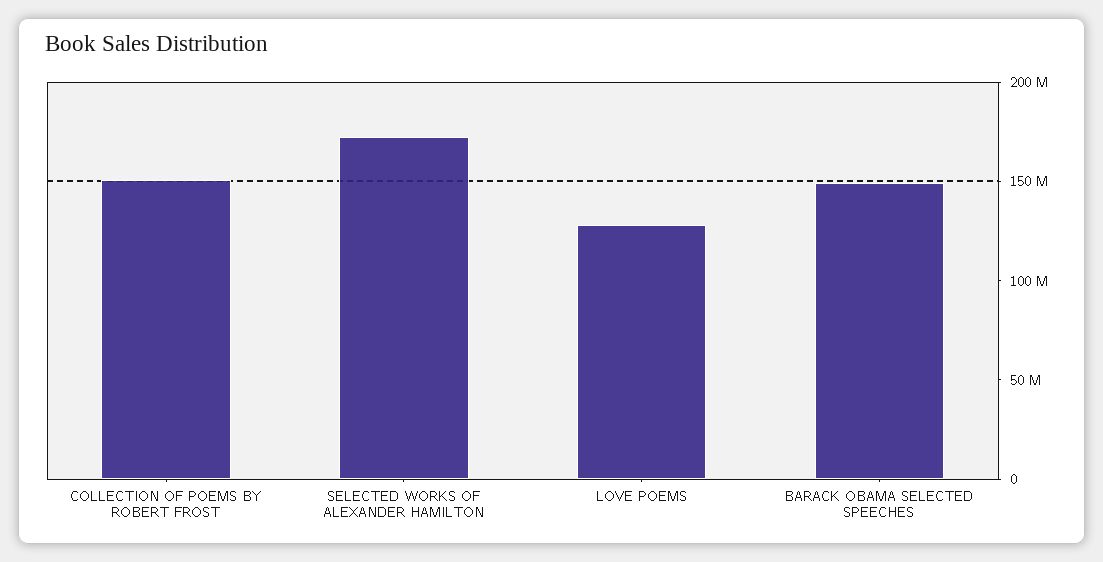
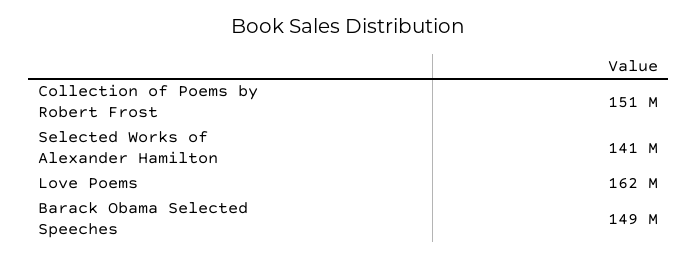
SELECTED WORKS OF ALEXANDER HAMILTON: 170000000 -> 141000000
LOVE POEMS: 130000000 -> 162000000

